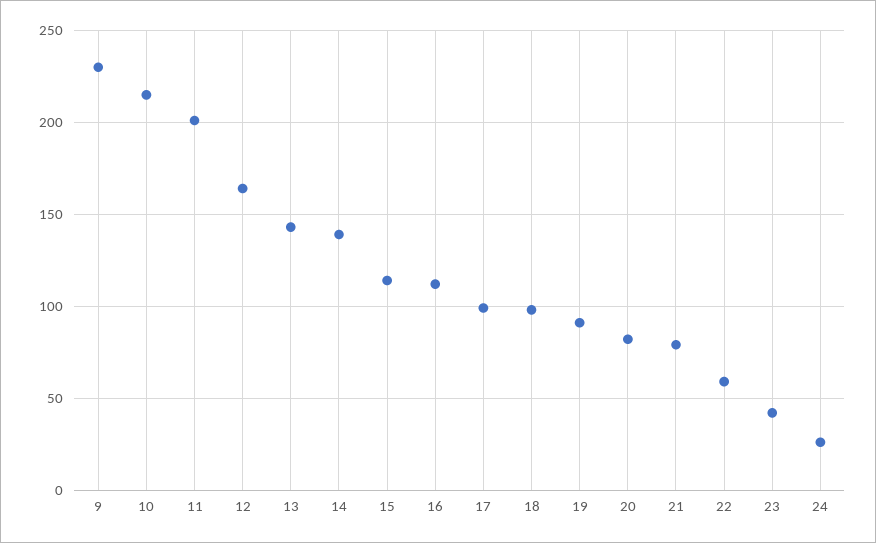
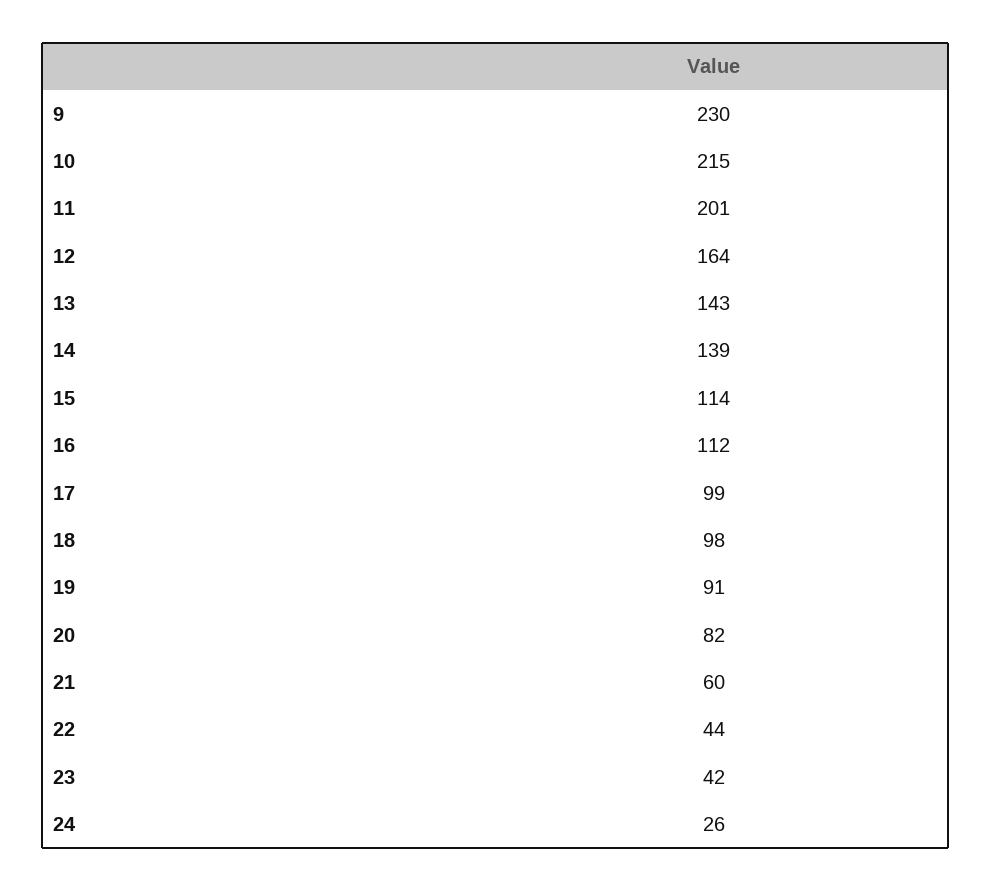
21: 80 -> 60
22: 60 -> 44

